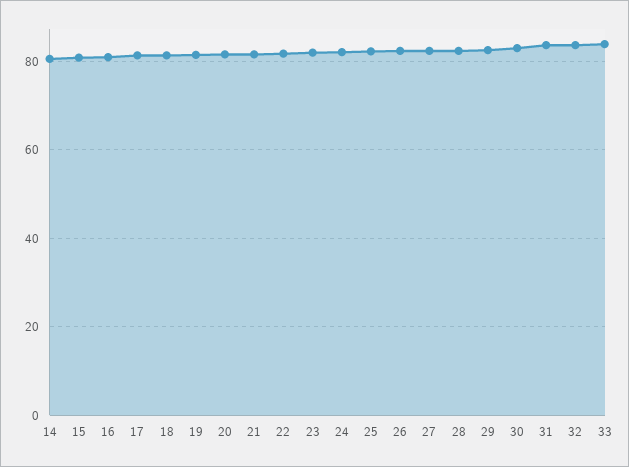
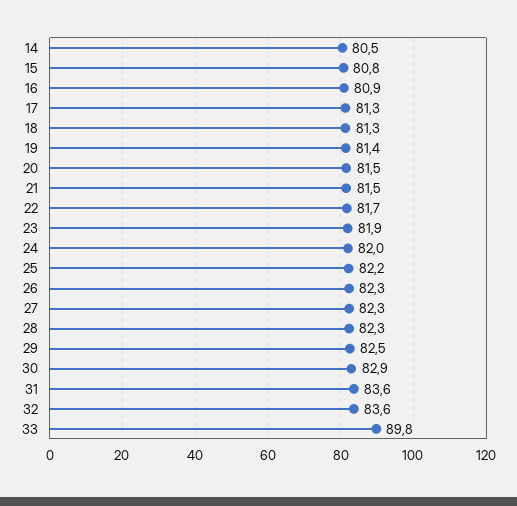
33: 84 -> 89.8

